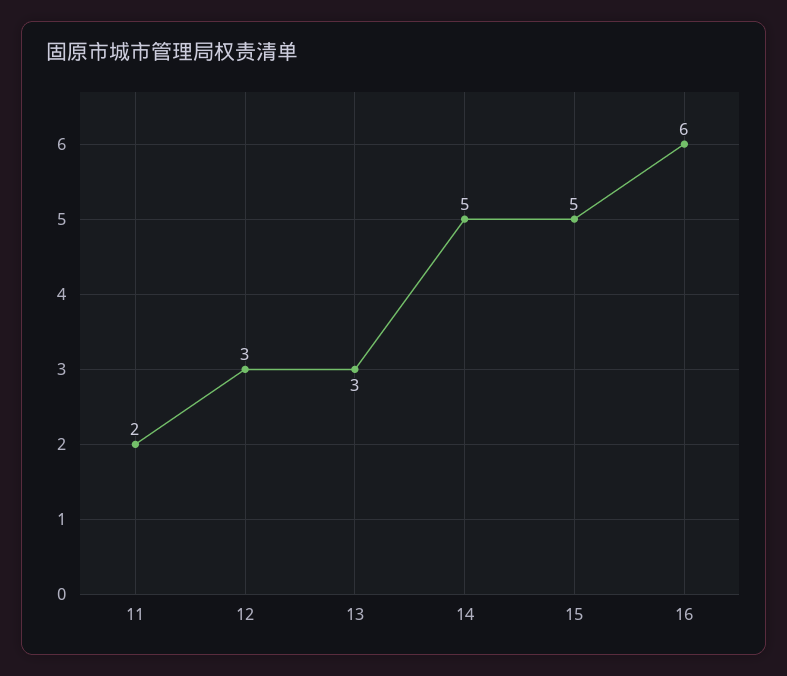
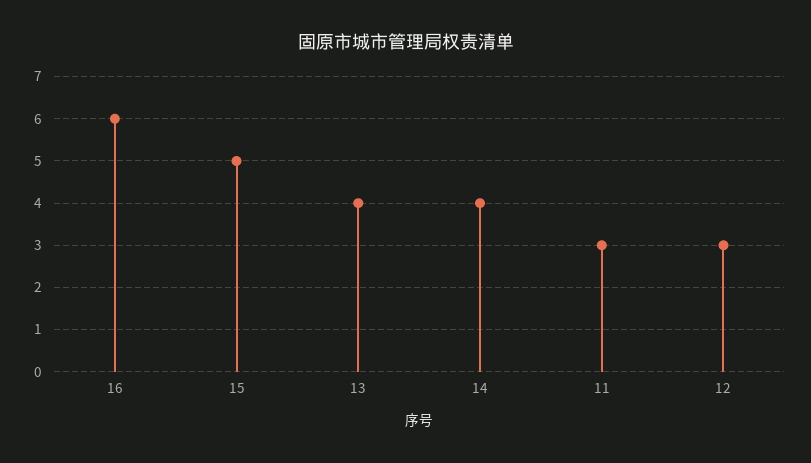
11: 2 -> 3
13: 3 -> 4
14: 5 -> 4

